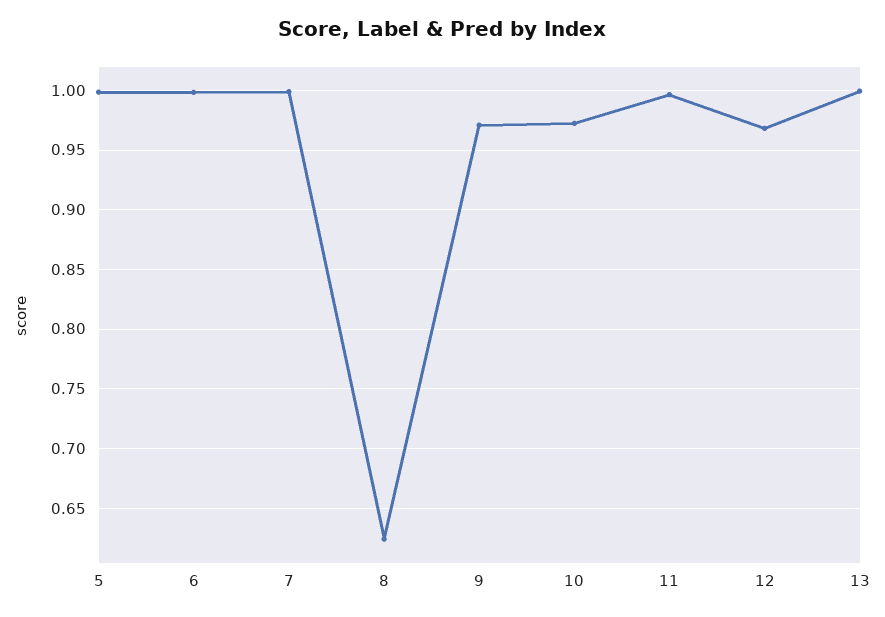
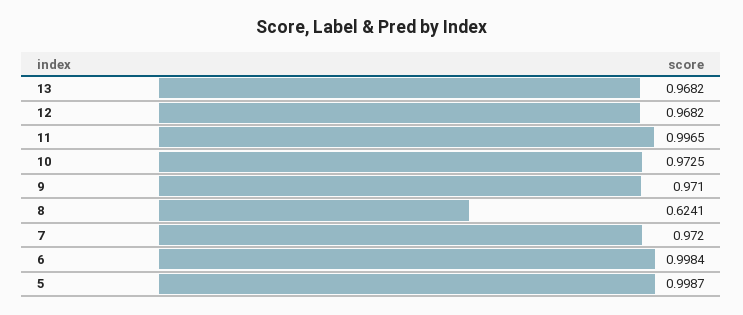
7: 1 -> 0.972
13: 1 -> 0.9682

